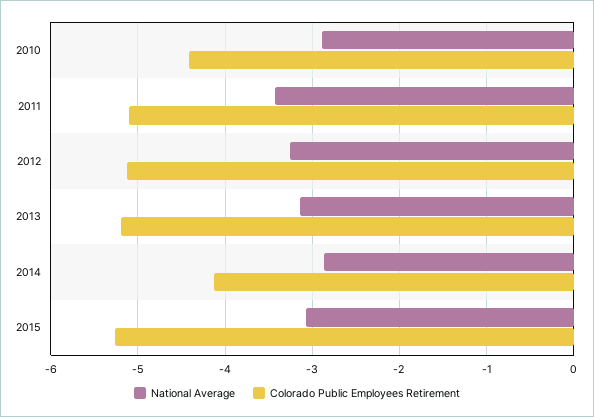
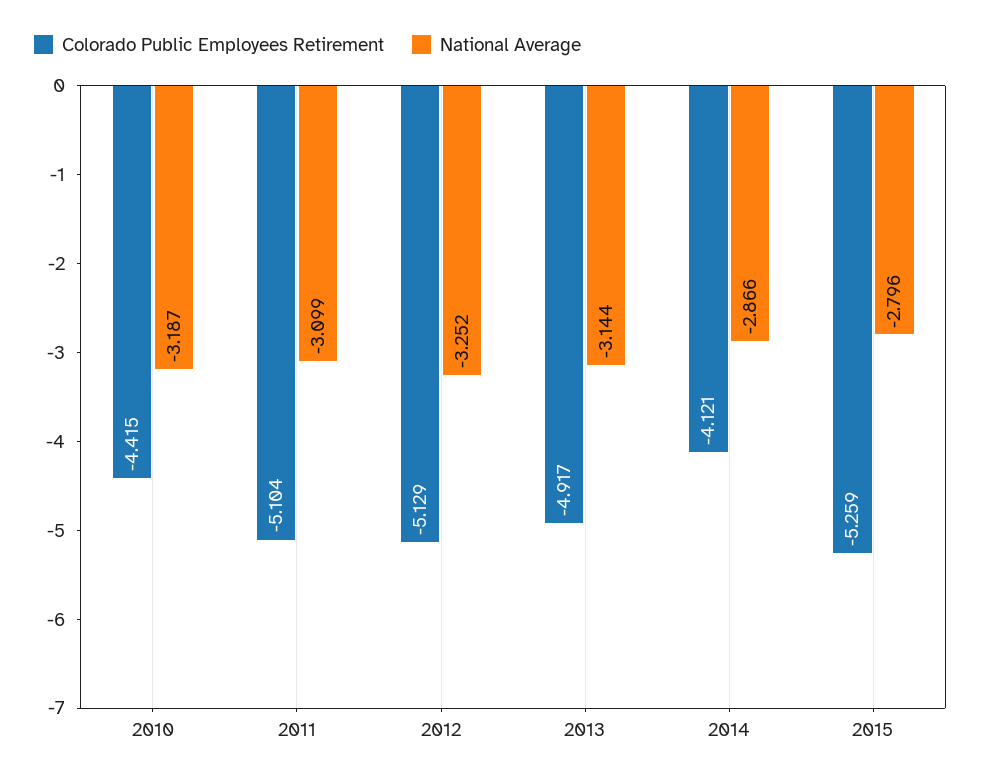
National Average, 2010: -2.9 -> -3.187
National Average, 2011: -3.4 -> -3.099
Colorado Public Employees Retirement, 2013: -5.2 -> -4.917
National Average, 2015: -3.1 -> -2.796

